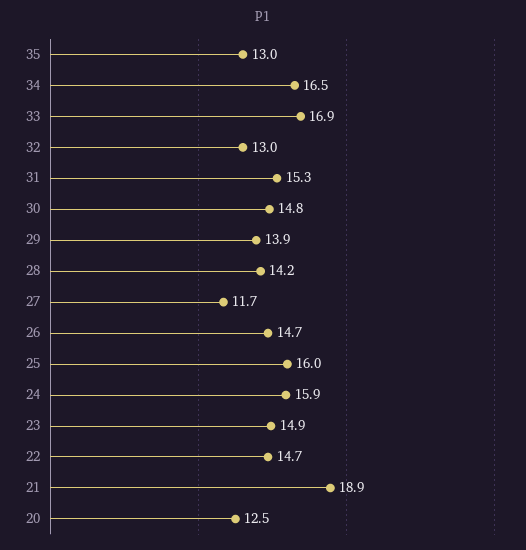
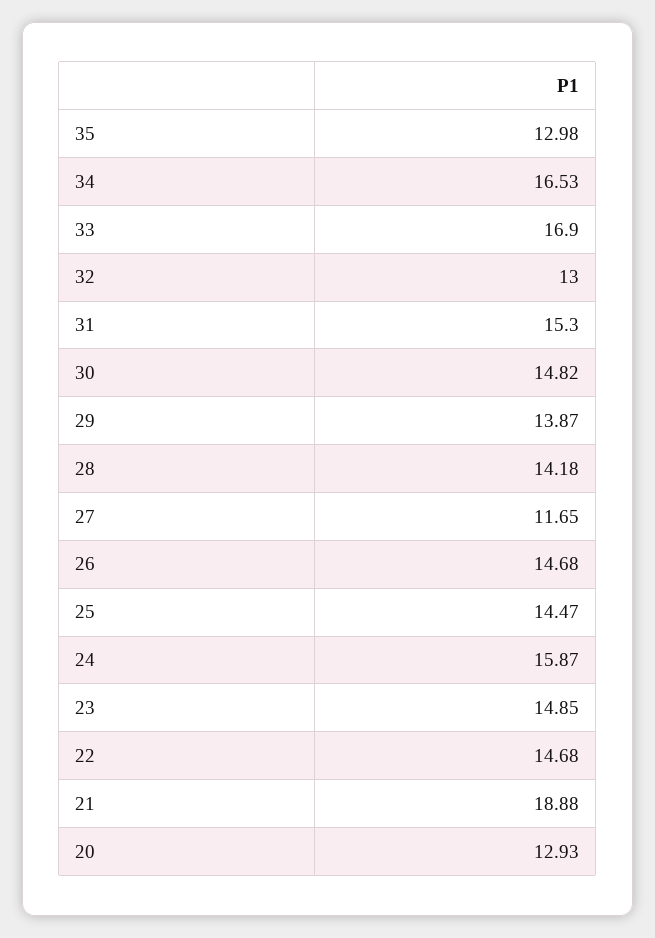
25: 16 -> 14.47
20: 12.5 -> 12.93

